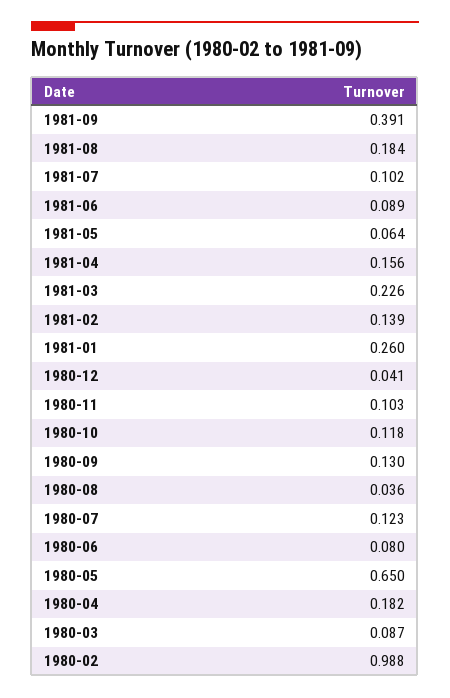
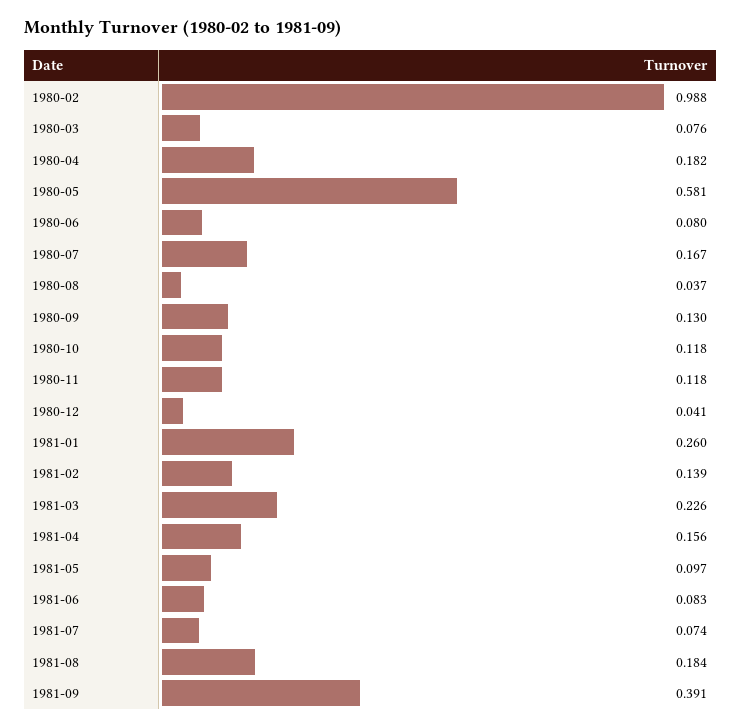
1981-07: 0.102 -> 0.074
1981-06: 0.089 -> 0.083
1981-05: 0.064 -> 0.097
1980-11: 0.103 -> 0.118
1980-08: 0.036 -> 0.037
1980-07: 0.123 -> 0.167
1980-05: 0.65 -> 0.581
1980-03: 0.087 -> 0.076

